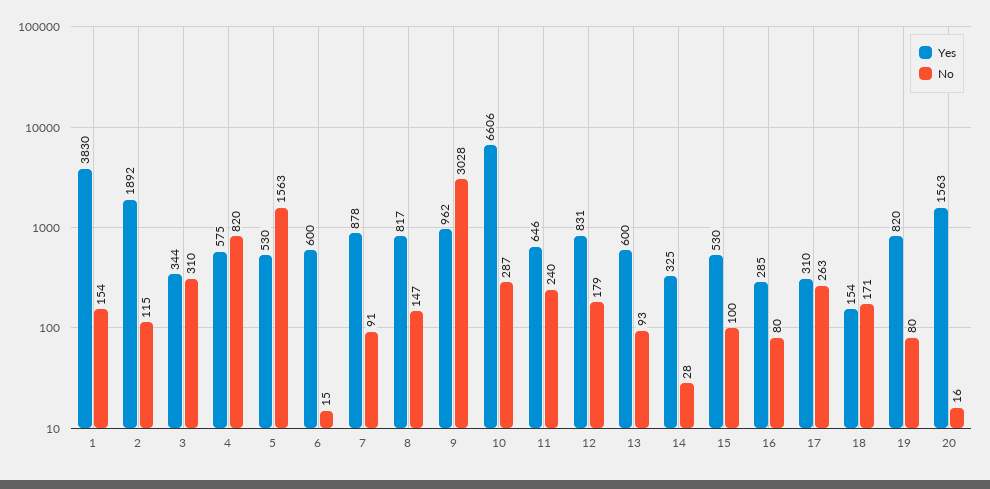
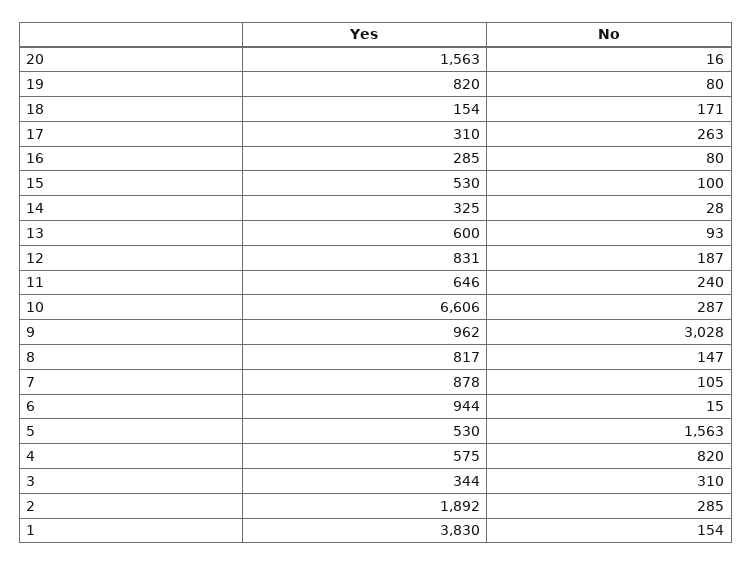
No, 2: 115 -> 285
Yes, 6: 600 -> 944
No, 7: 91 -> 105
No, 12: 179 -> 187

